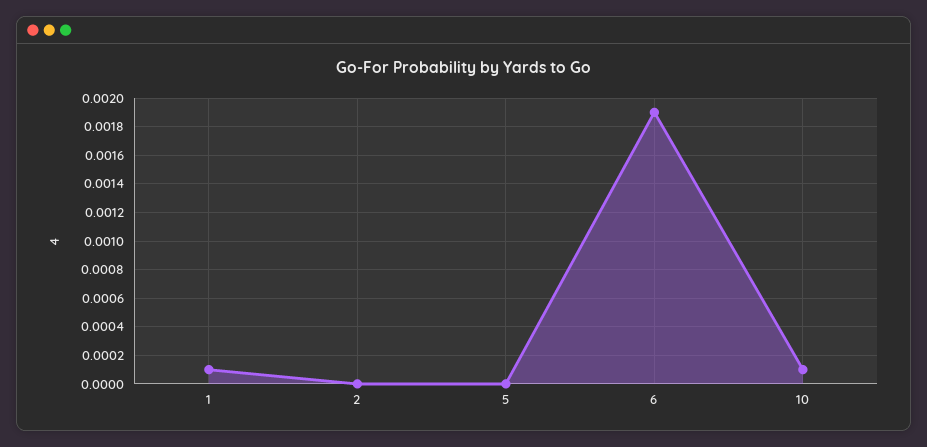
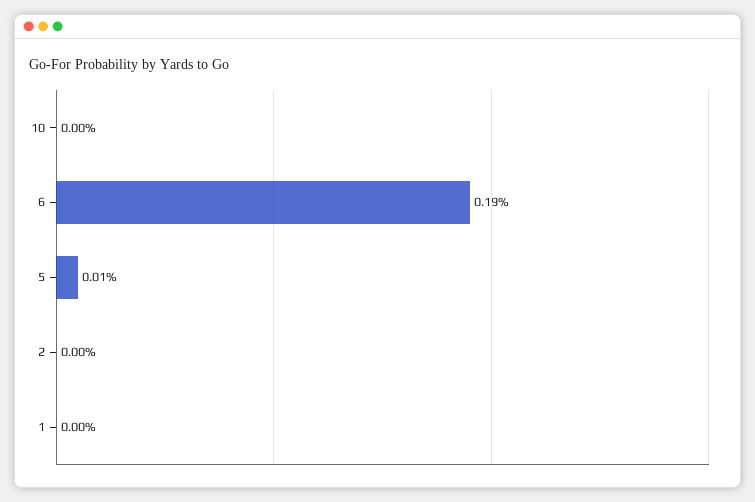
1: 0.0001 -> 0
5: 0 -> 0.0001
10: 0.0001 -> 0

